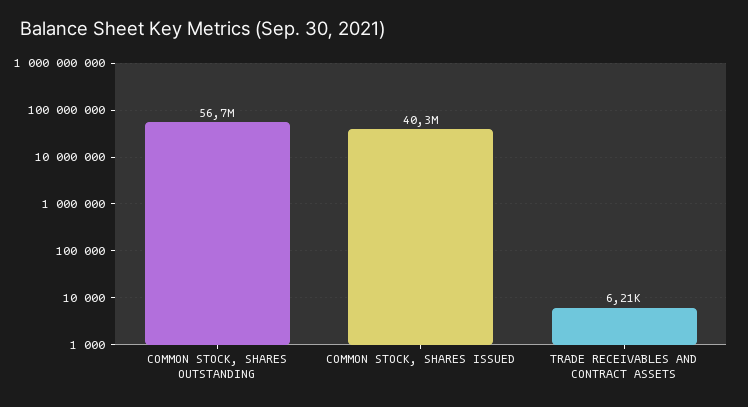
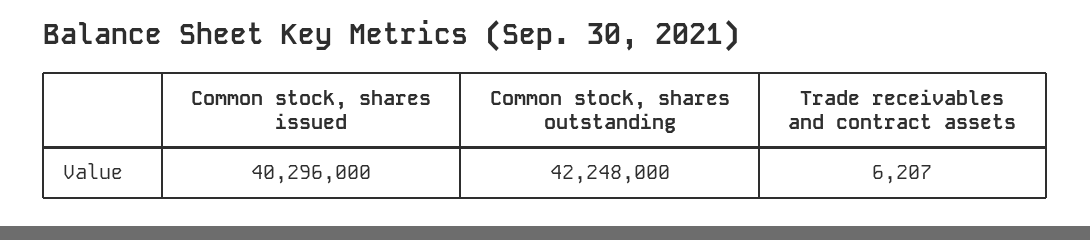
COMMON STOCK, SHARES OUTSTANDING: 56700000 -> 42248000

